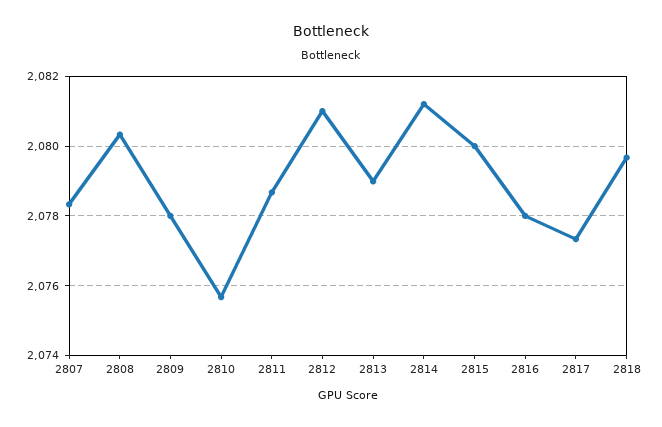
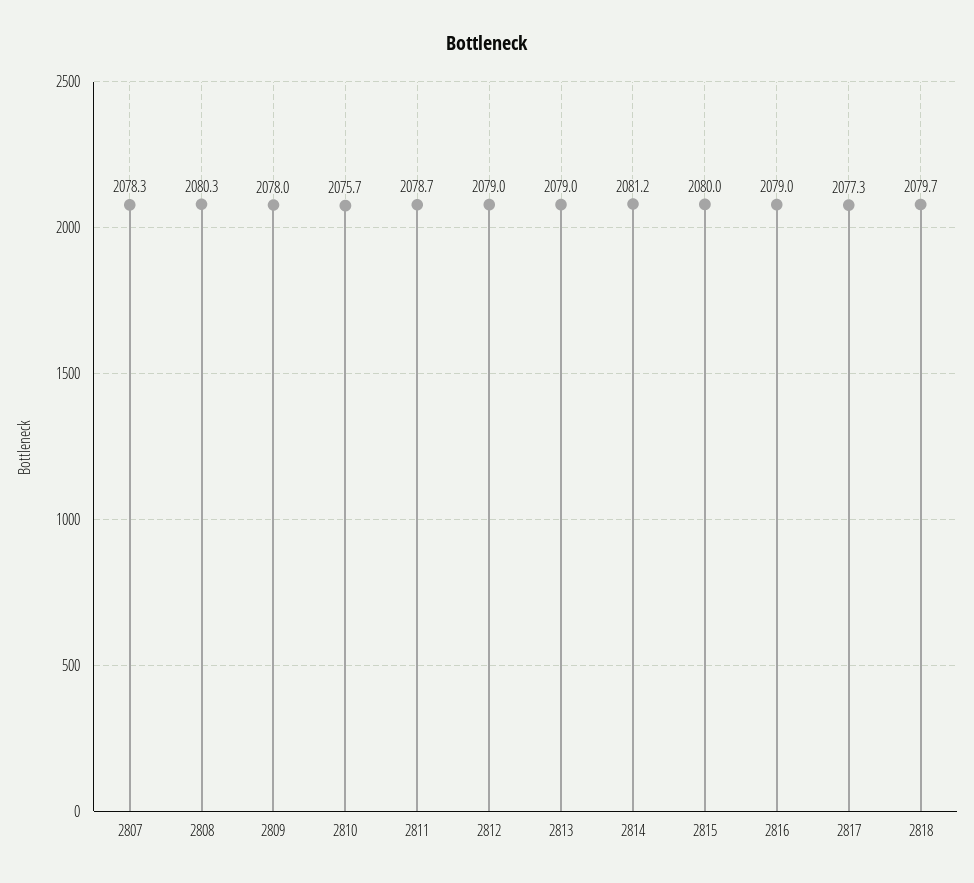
2812: 2081 -> 2079
2816: 2078 -> 2079

